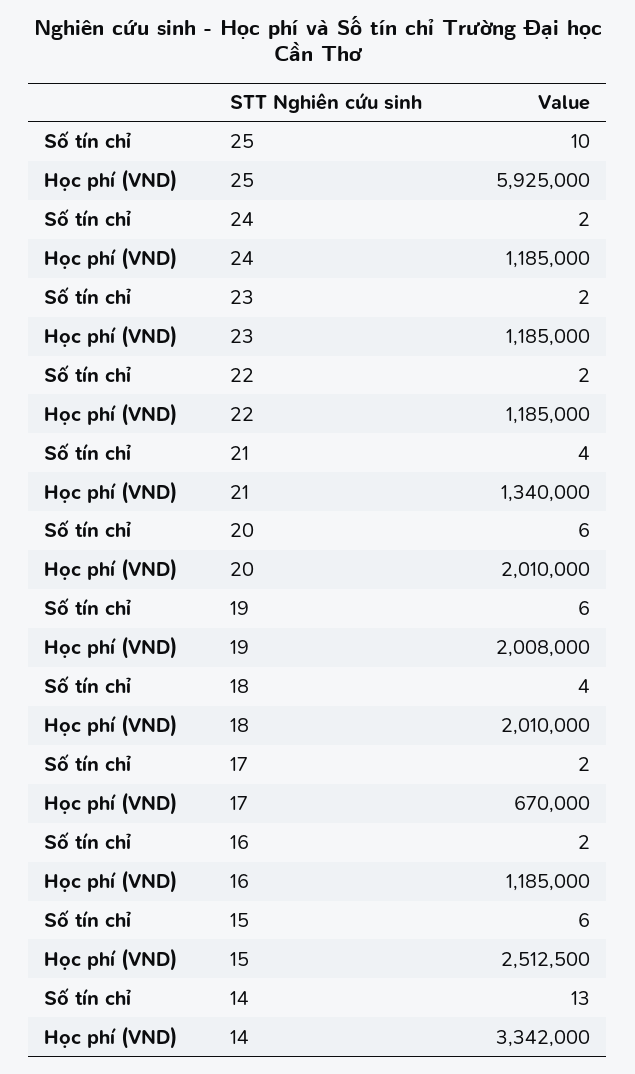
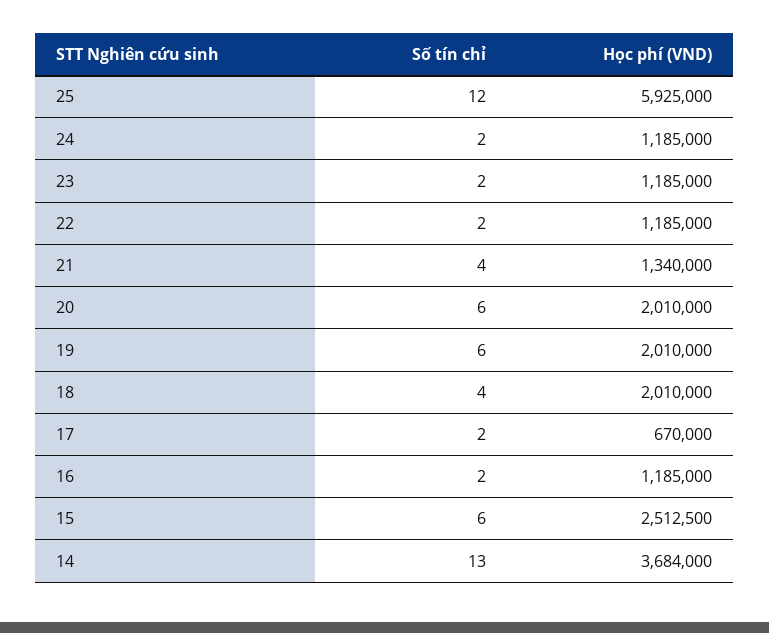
Số tín chỉ, 25: 10 -> 12
Học phí (VND), 19: 2008000 -> 2010000
Học phí (VND), 14: 3342000 -> 3684000

